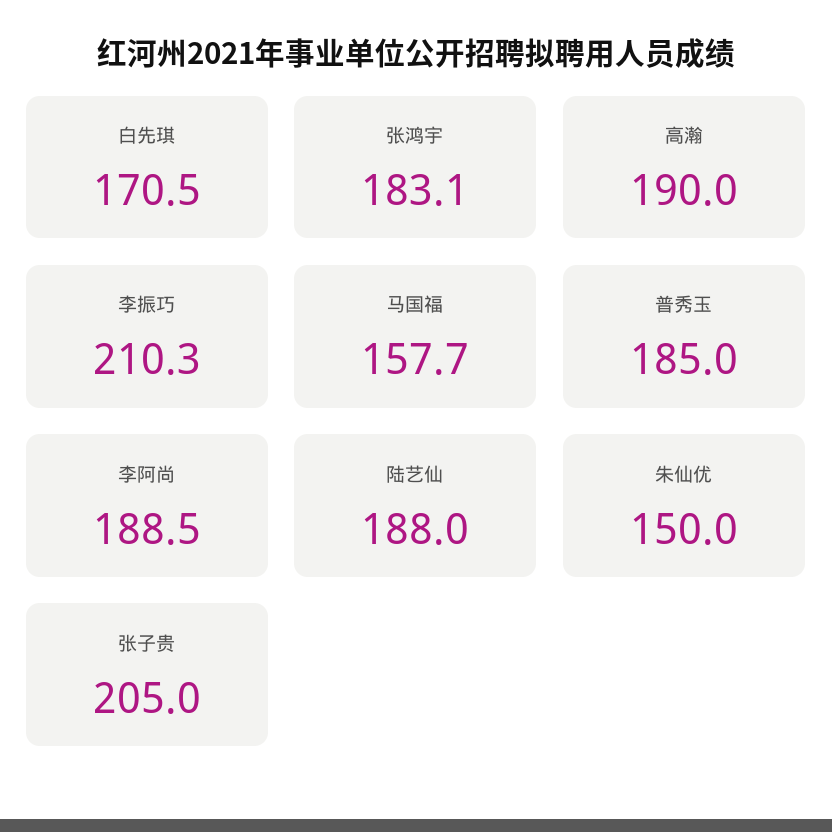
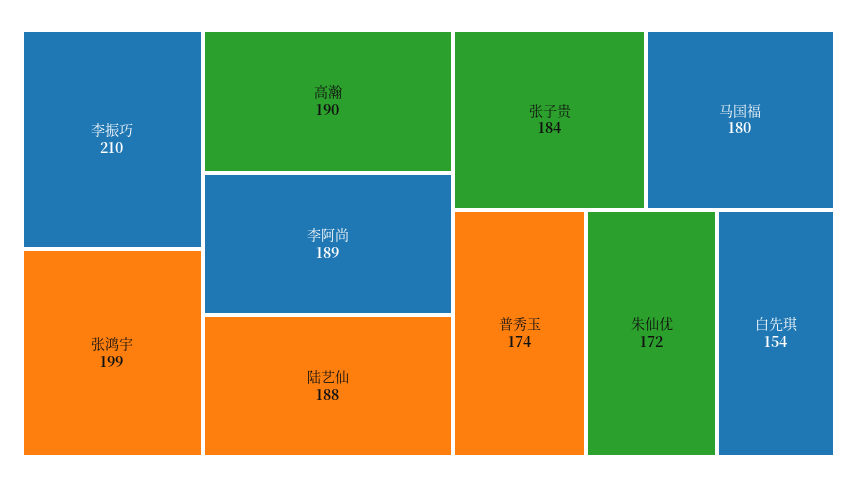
白先琪: 170.5 -> 154
张鸿宇: 183.1 -> 199
马国福: 157.7 -> 180
普秀玉: 185 -> 174
朱仙优: 150 -> 172
张子贵: 205 -> 184

